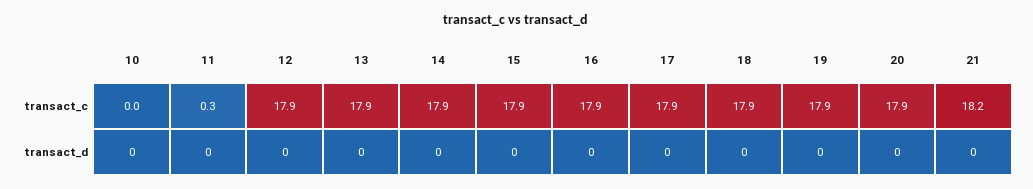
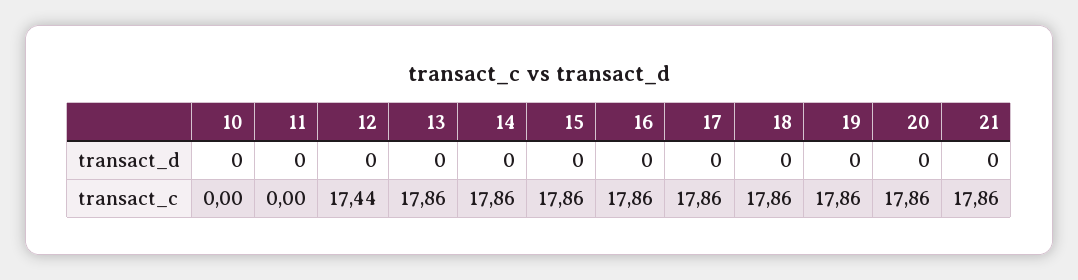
11, transact_c: 0.3 -> 0
12, transact_c: 17.9 -> 17.44
21, transact_c: 18.2 -> 17.86

